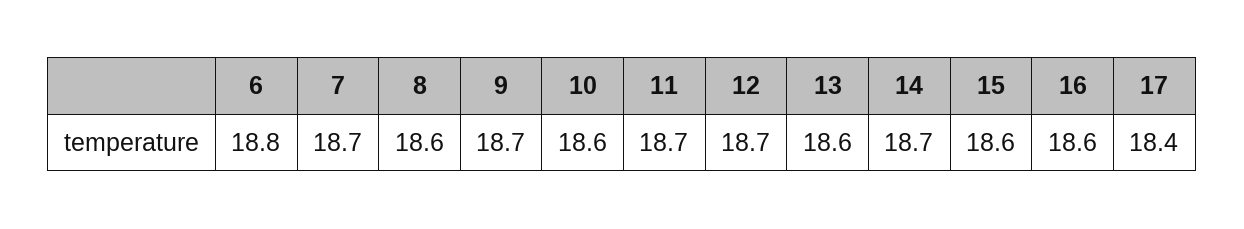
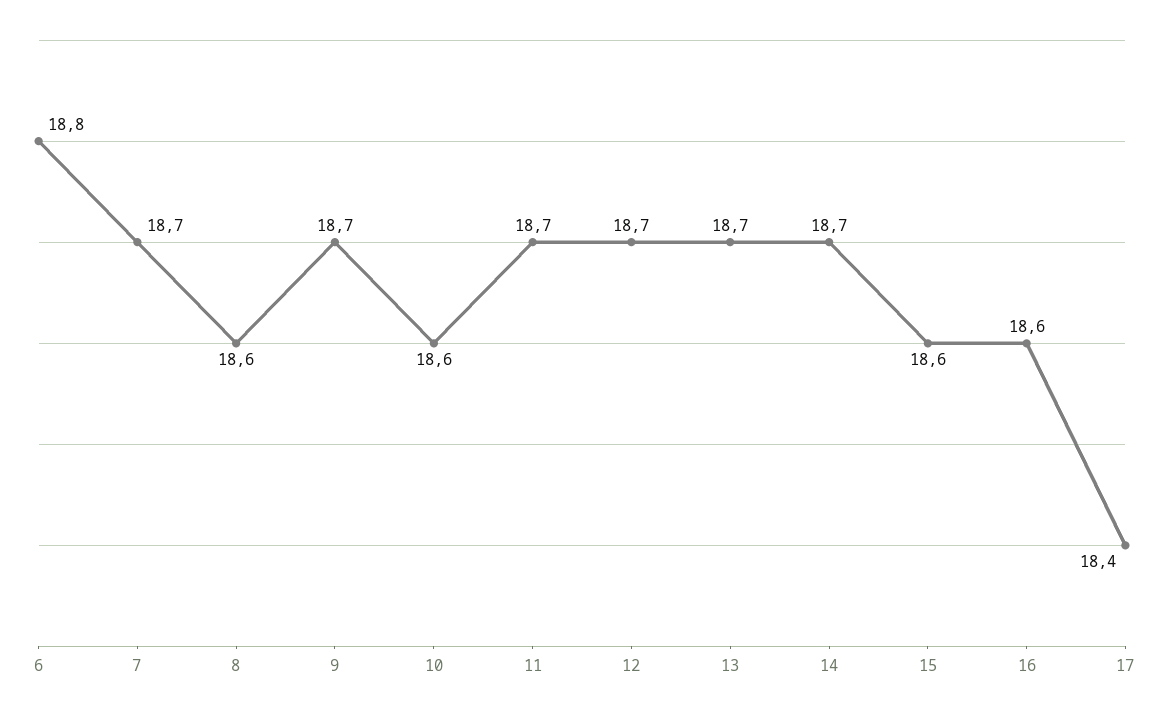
13: 18.6 -> 18.7

